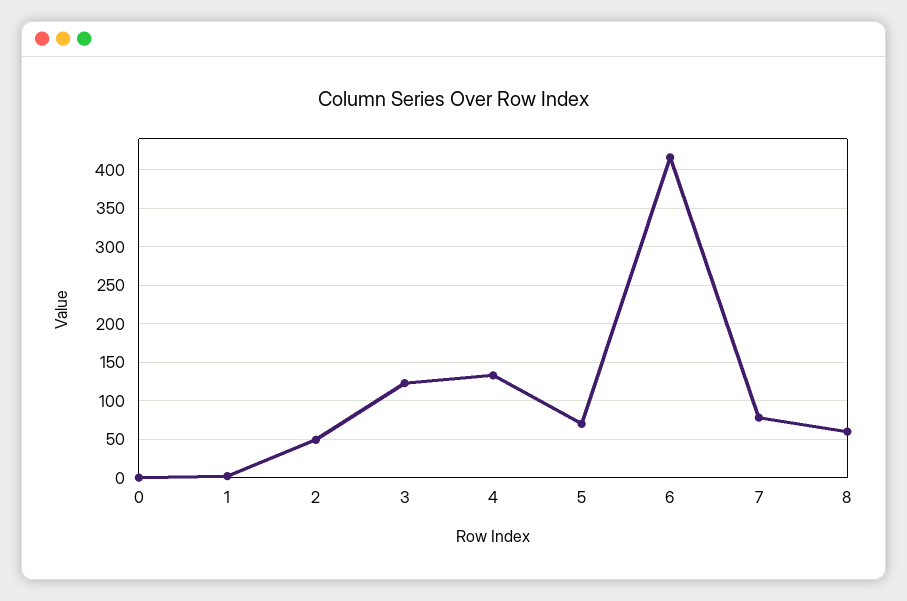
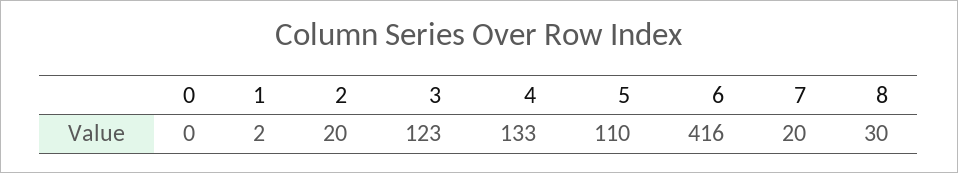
2: 50 -> 20
5: 70 -> 110
7: 80 -> 20
8: 60 -> 30

